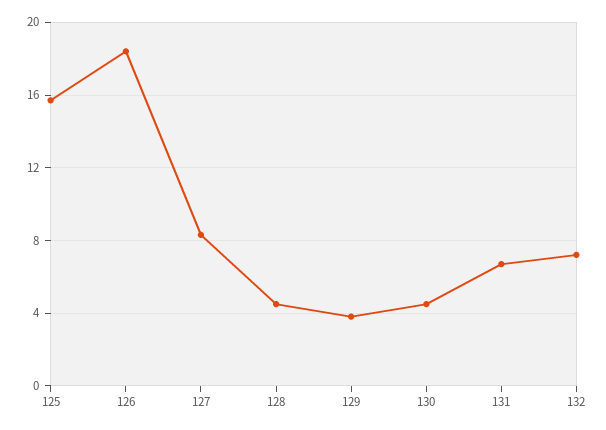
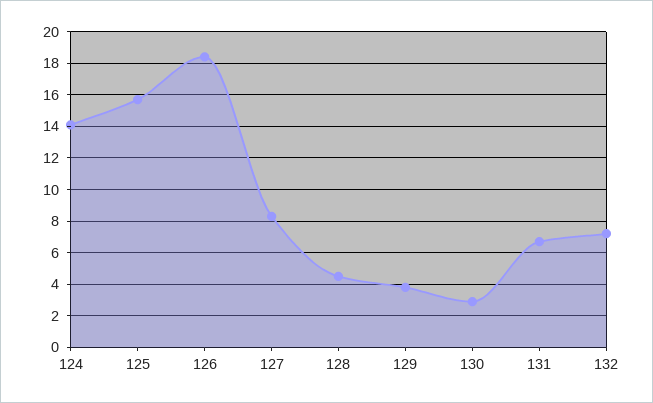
130: 4.5 -> 3
124: none -> 14

